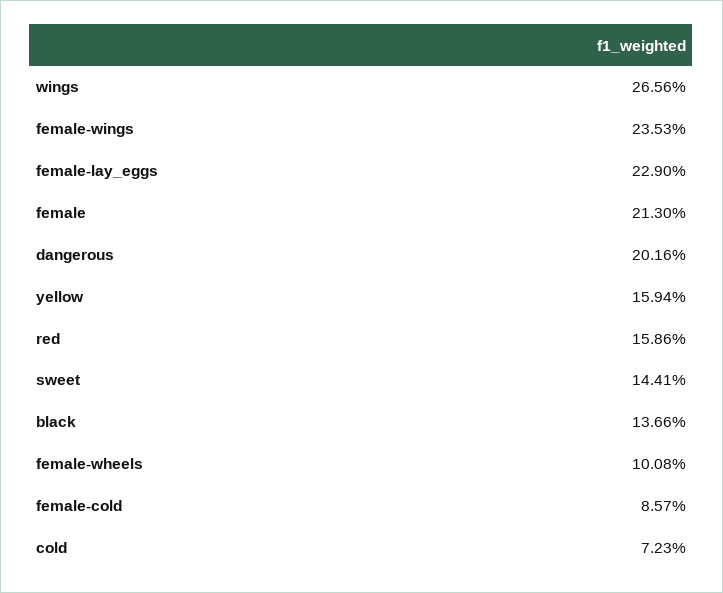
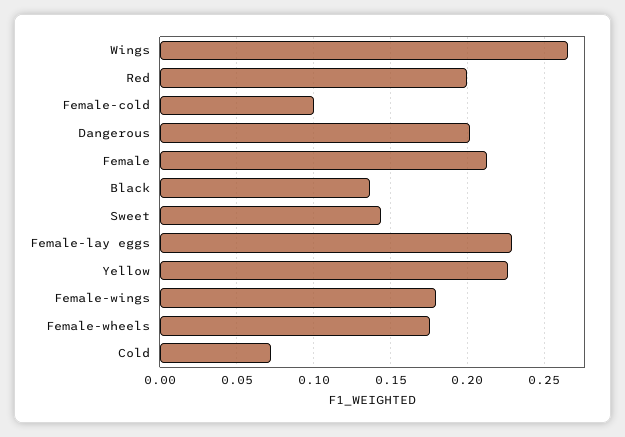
female-wings: 0.2353 -> 0.18
yellow: 0.1594 -> 0.225
red: 0.1586 -> 0.2
female-wheels: 0.1008 -> 0.175
female-cold: 0.0857 -> 0.1

